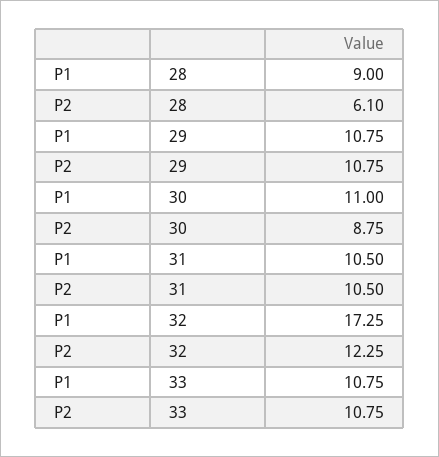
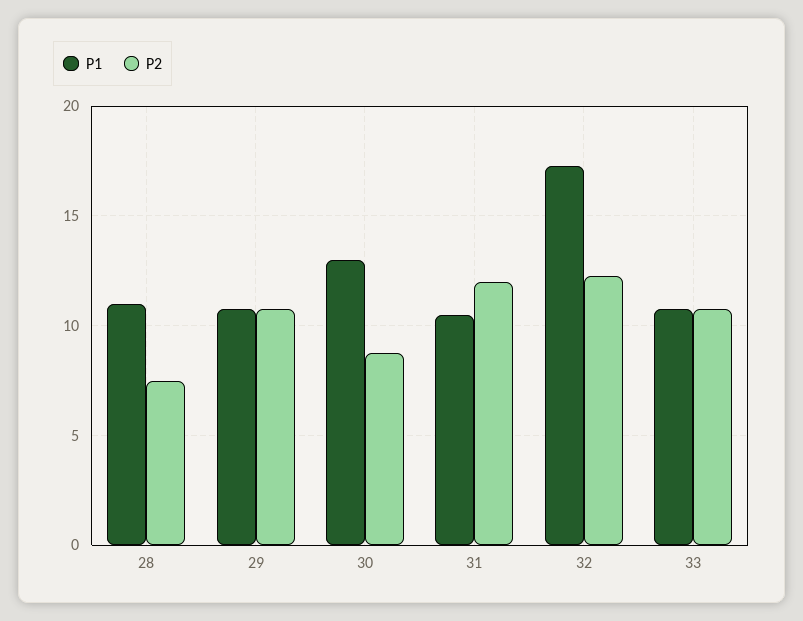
P1, 28: 9 -> 11
P2, 28: 6.1 -> 7.5
P1, 30: 11 -> 13
P2, 31: 10.5 -> 12

